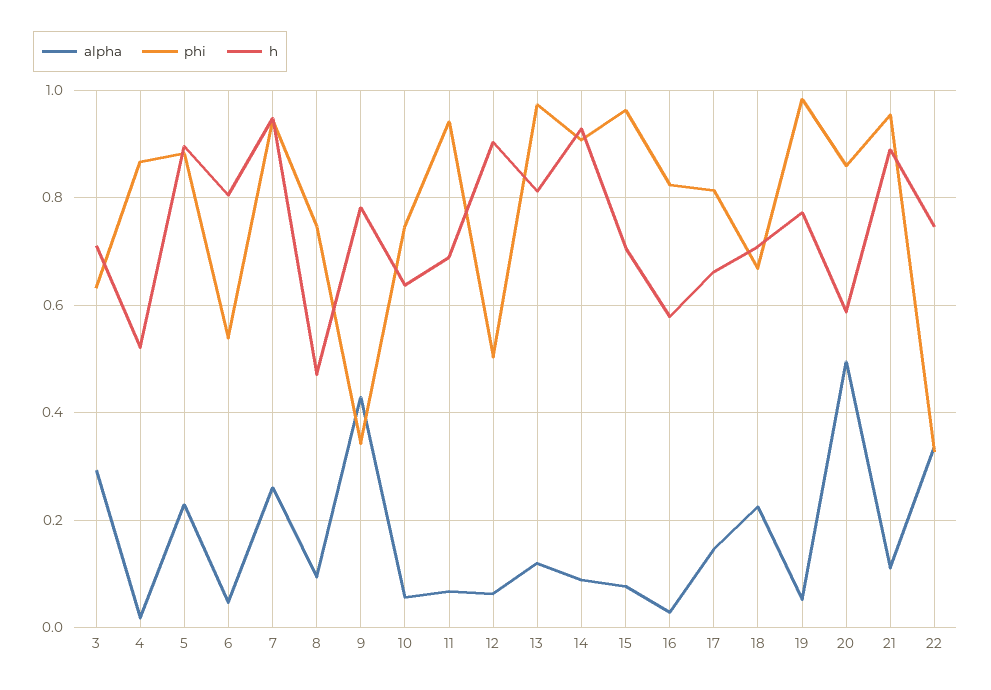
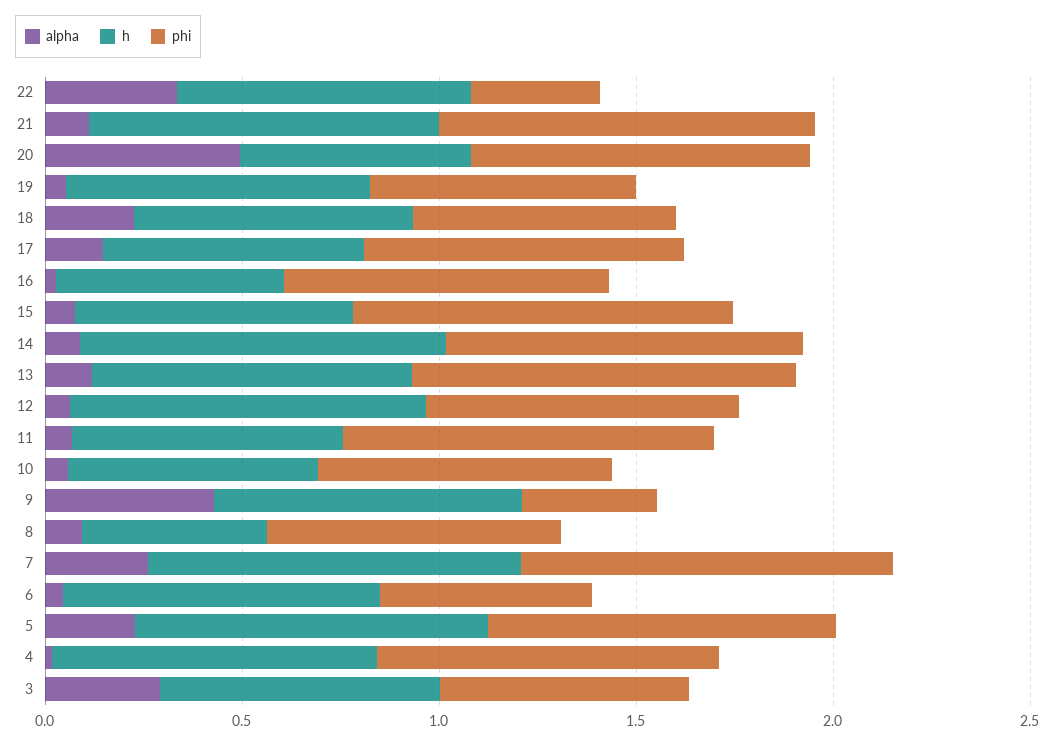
h, 4: 0.52 -> 0.8
phi, 12: 0.5 -> 0.8
phi, 19: 0.98 -> 0.7

